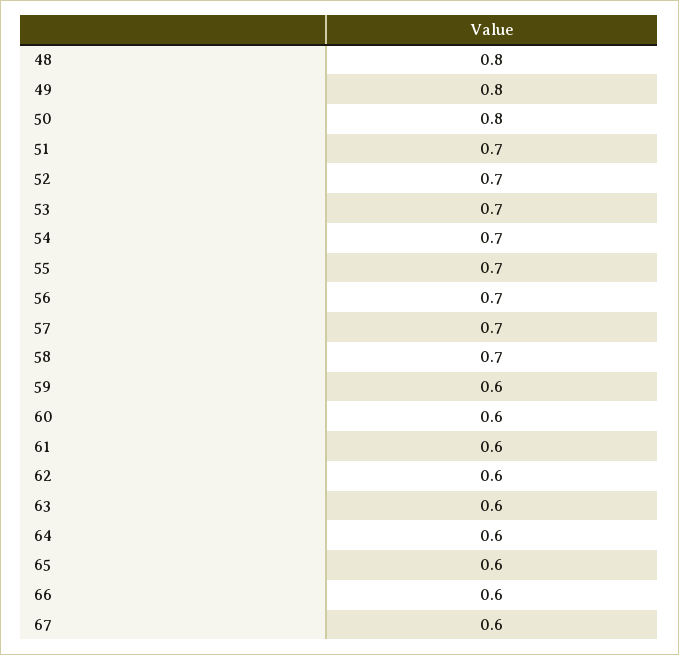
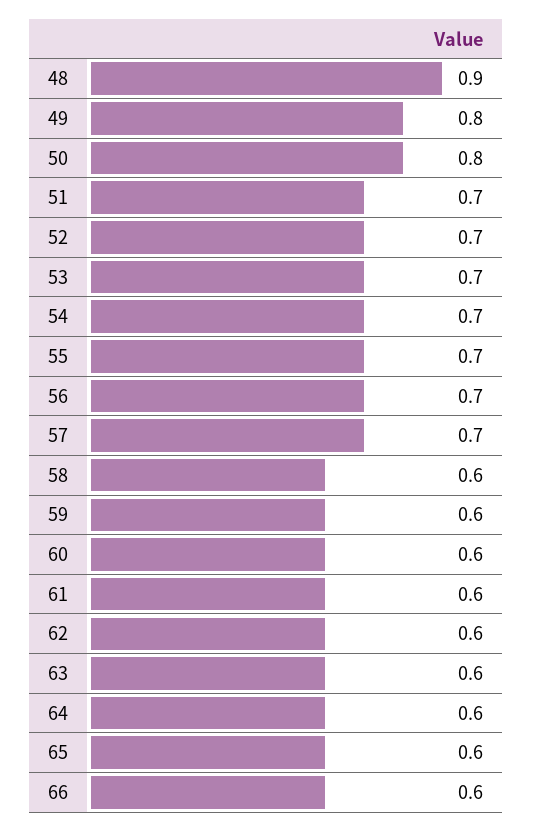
48: 0.8 -> 0.9
58: 0.7 -> 0.6
67: 0.6 -> none

